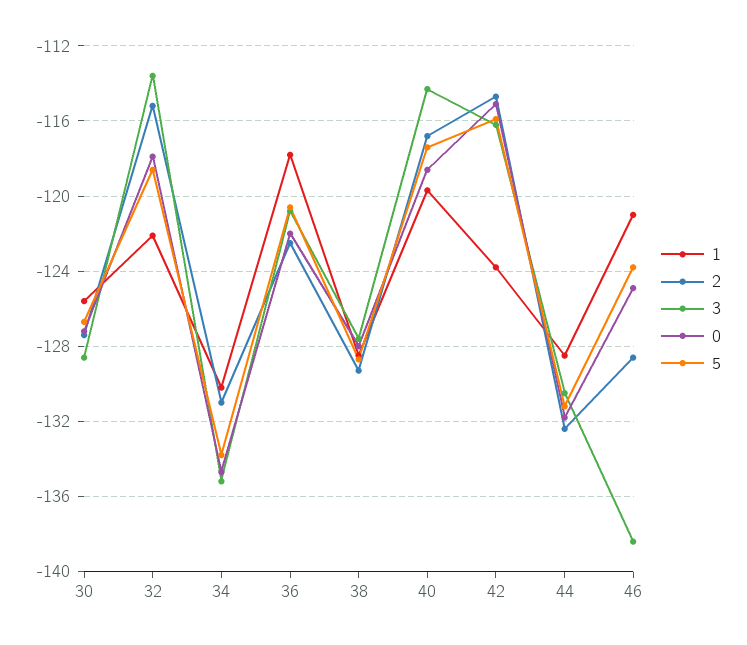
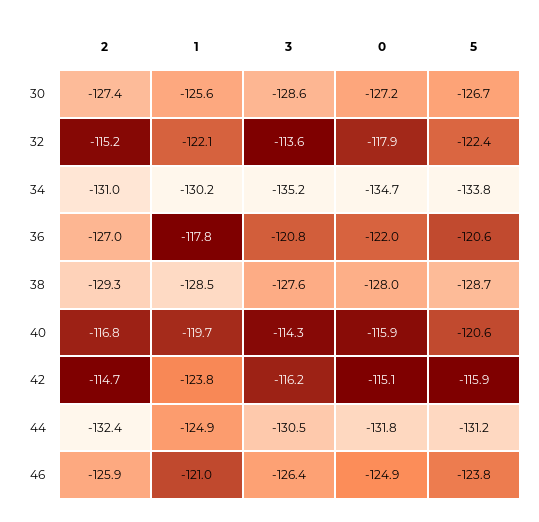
5, 32: -118.5 -> -122.4
2, 36: -122.5 -> -127
0, 40: -118.5 -> -115.9
5, 40: -117.5 -> -120.6
1, 44: -128.5 -> -124.9
2, 46: -128.5 -> -125.9
3, 46: -138.5 -> -126.4

